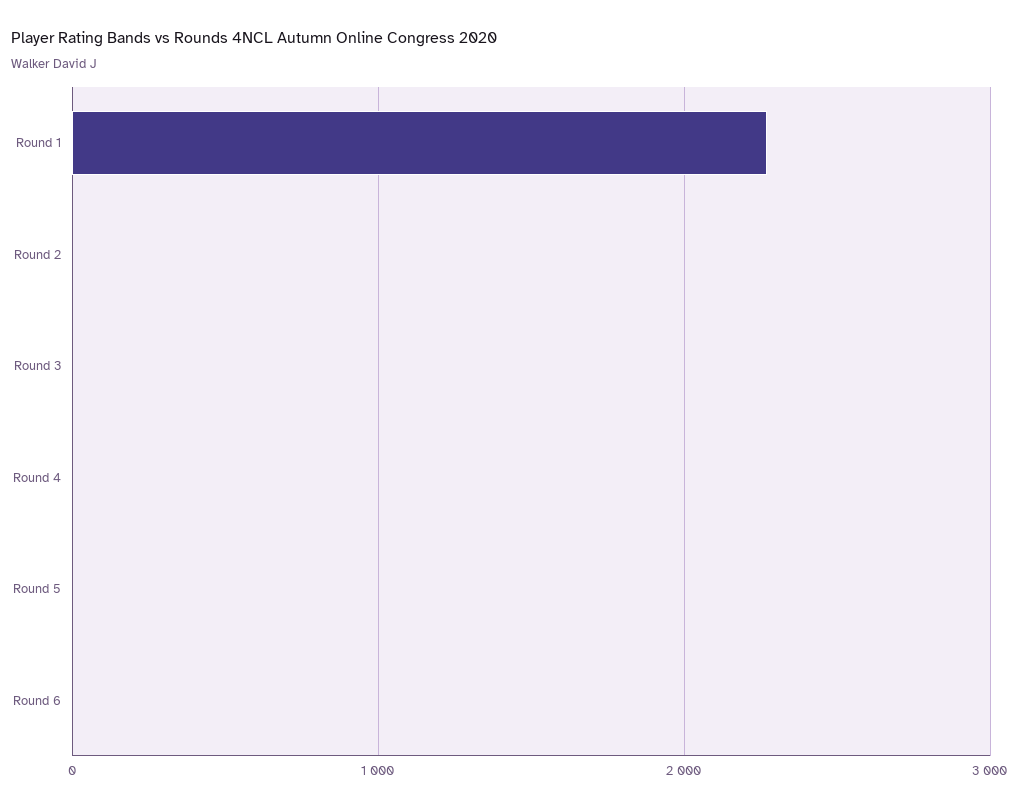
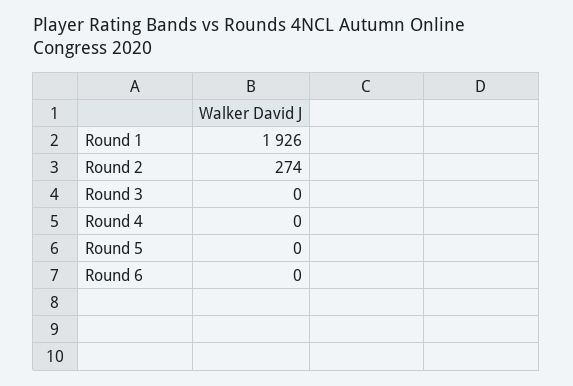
Round 1: 2300 -> 1926
Round 2: 0 -> 274

